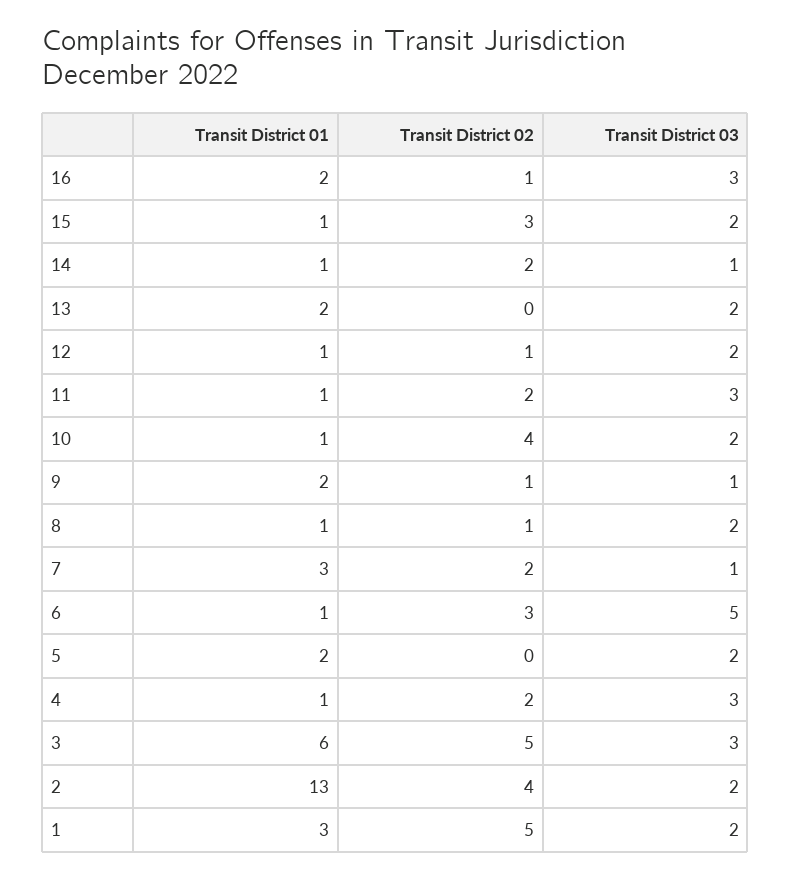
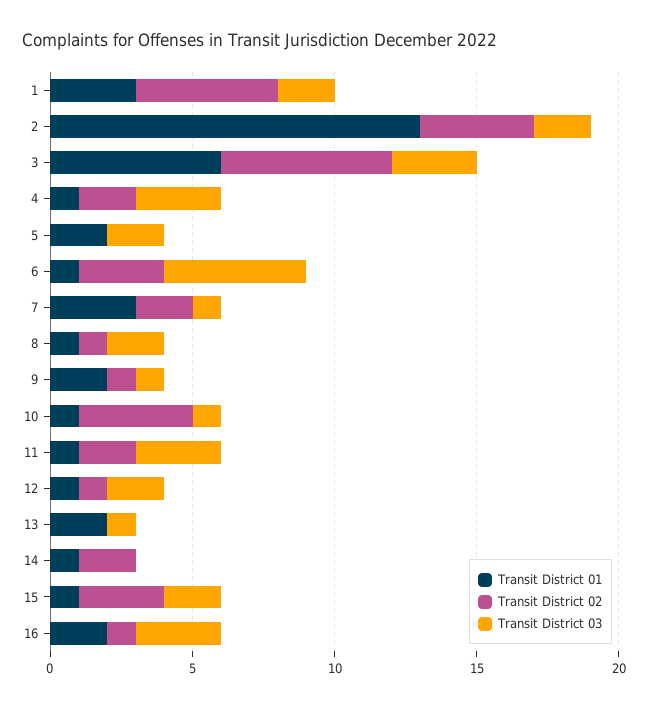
Transit District 03, 14: 1 -> 0
Transit District 03, 13: 2 -> 1
Transit District 03, 10: 2 -> 1
Transit District 02, 3: 5 -> 6

